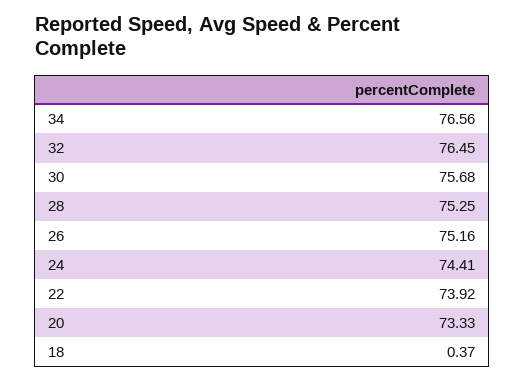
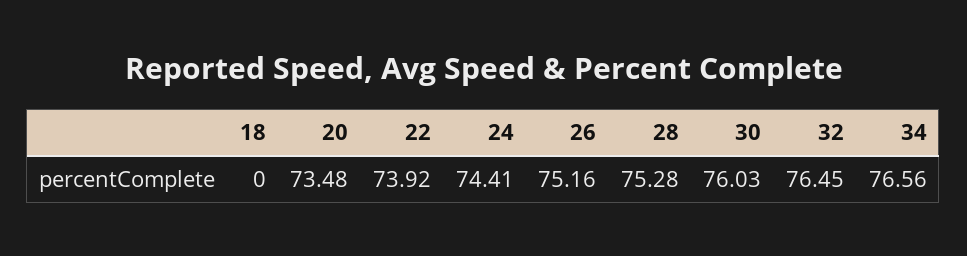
30: 75.68 -> 76.03
28: 75.25 -> 75.28
20: 73.33 -> 73.48
18: 0.37 -> 0

